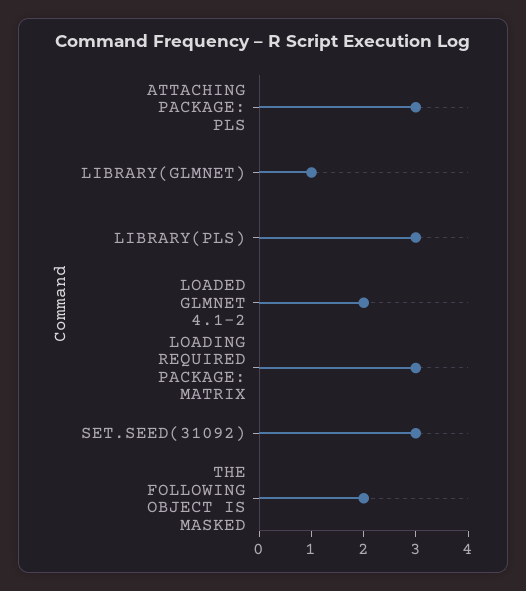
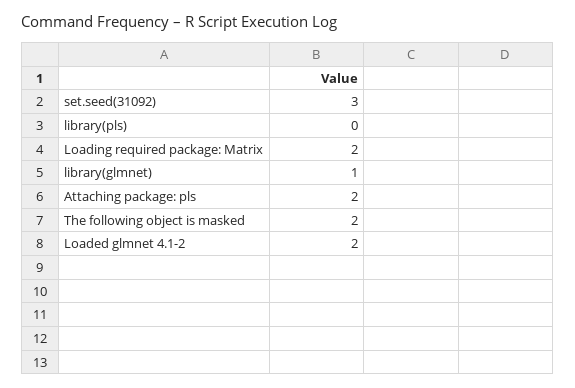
ATTACHING PACKAGE: PLS: 3 -> 2
LIBRARY(PLS): 3 -> 0
LOADING REQUIRED PACKAGE: MATRIX: 3 -> 2

